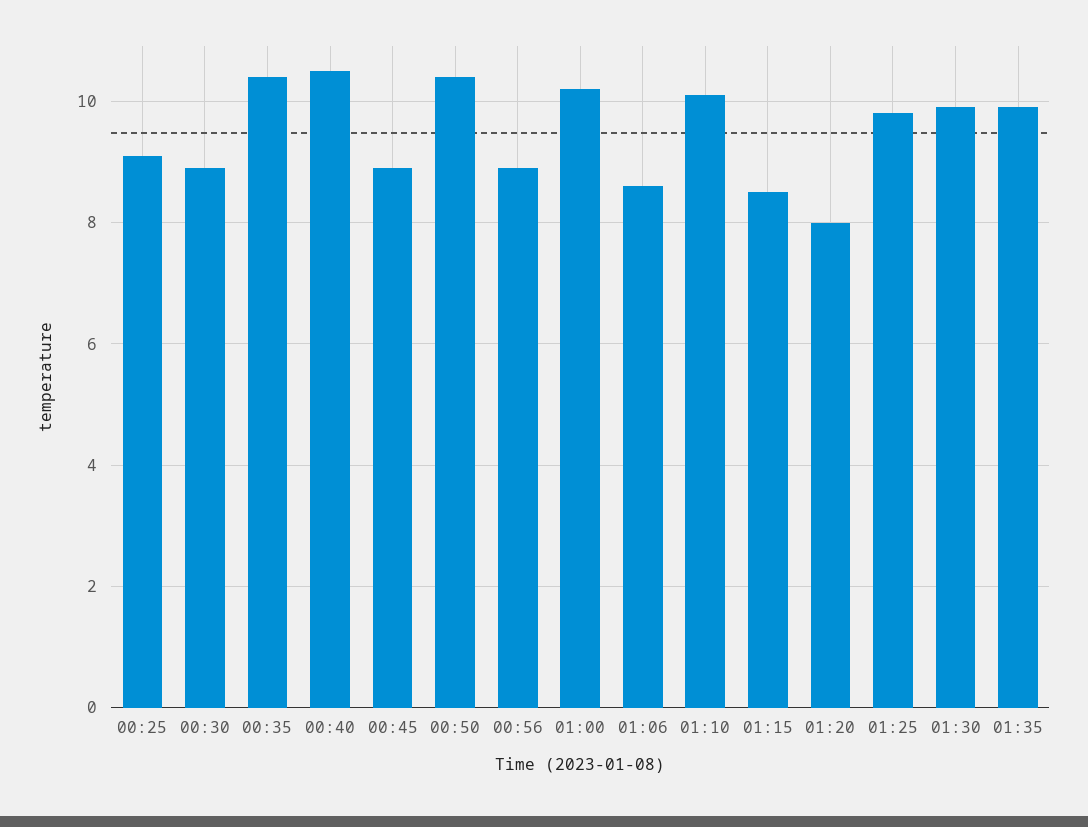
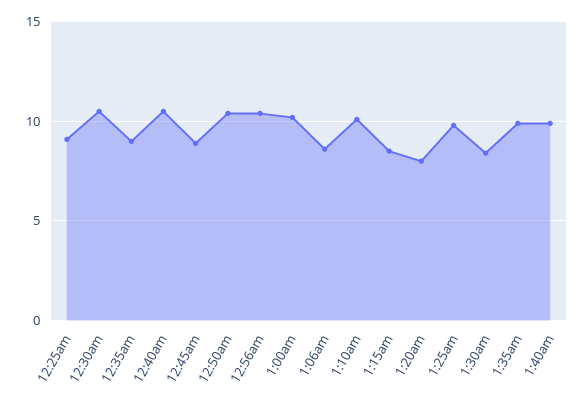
00:30: 9 -> 10.5
00:35: 10.5 -> 9
00:56: 9 -> 10.5
01:30: 10 -> 8.5
1:40am: none -> 10

